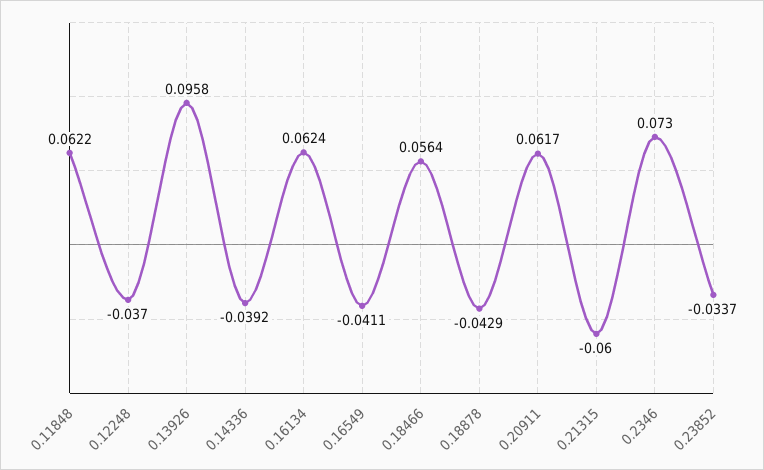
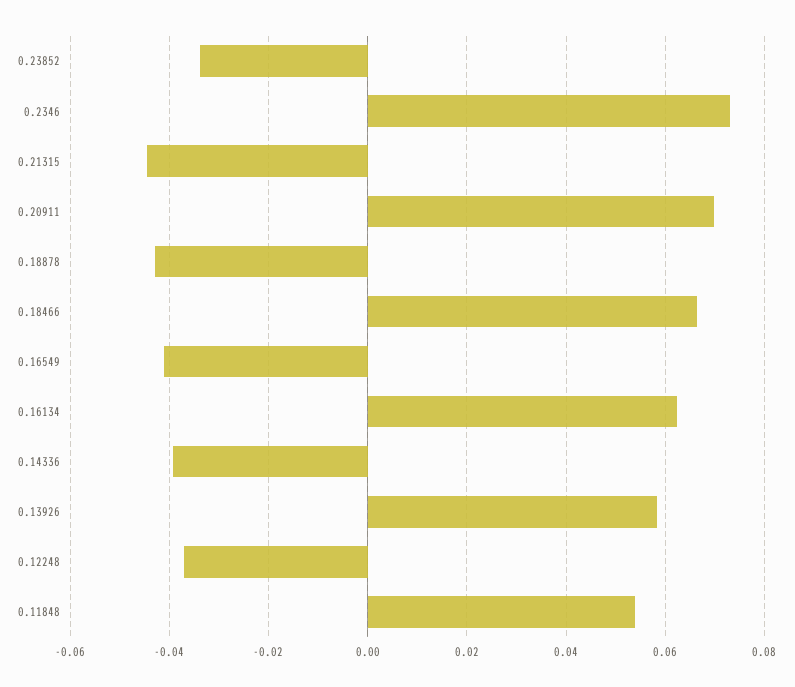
0.11848: 0.0622 -> 0.054
0.13926: 0.0958 -> 0.058
0.18466: 0.0564 -> 0.066
0.20911: 0.0617 -> 0.07
0.21315: -0.06 -> -0.044

